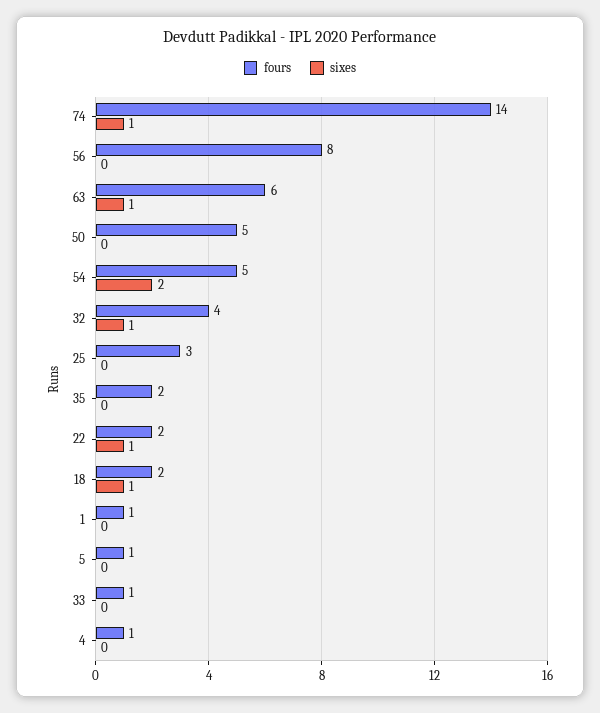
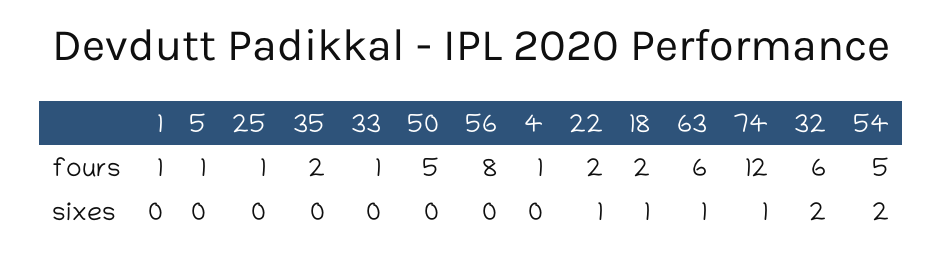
fours, 74: 14 -> 12
fours, 32: 4 -> 6
sixes, 32: 1 -> 2
fours, 25: 3 -> 1

